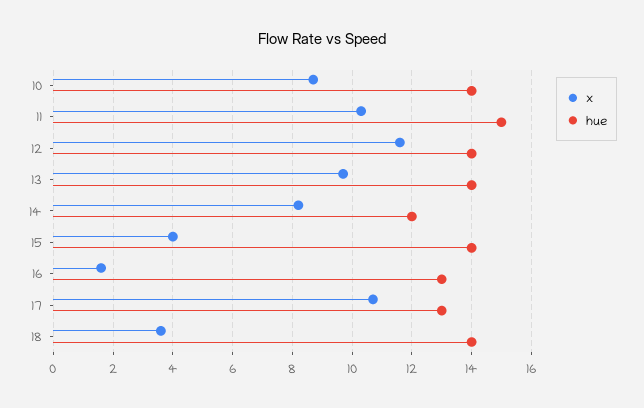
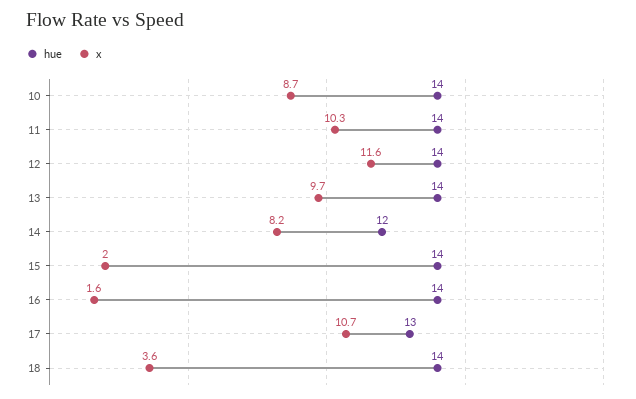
hue, 11: 15 -> 14
x, 15: 4 -> 2
hue, 16: 13 -> 14

